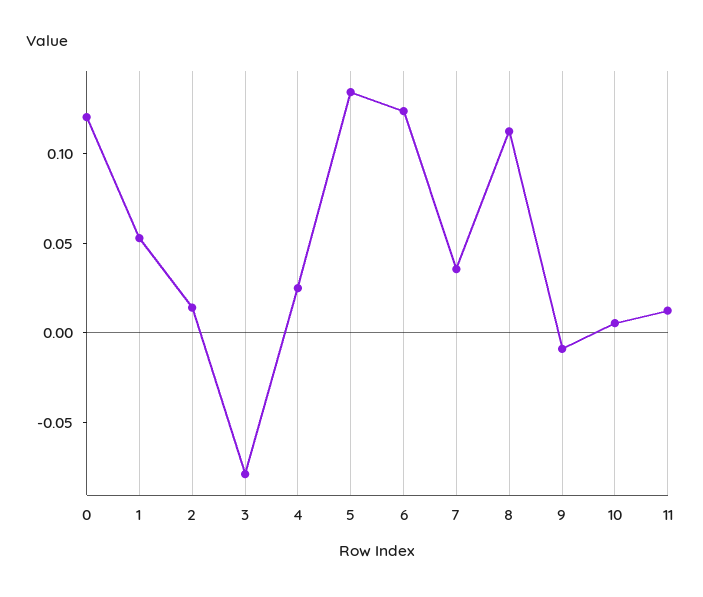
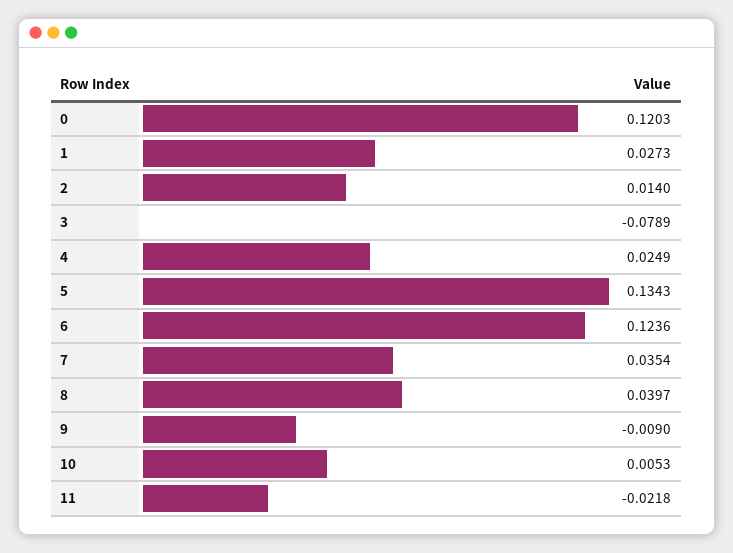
1: 0.05 -> 0.0273
8: 0.11 -> 0.0397
11: 0.01 -> -0.0218

